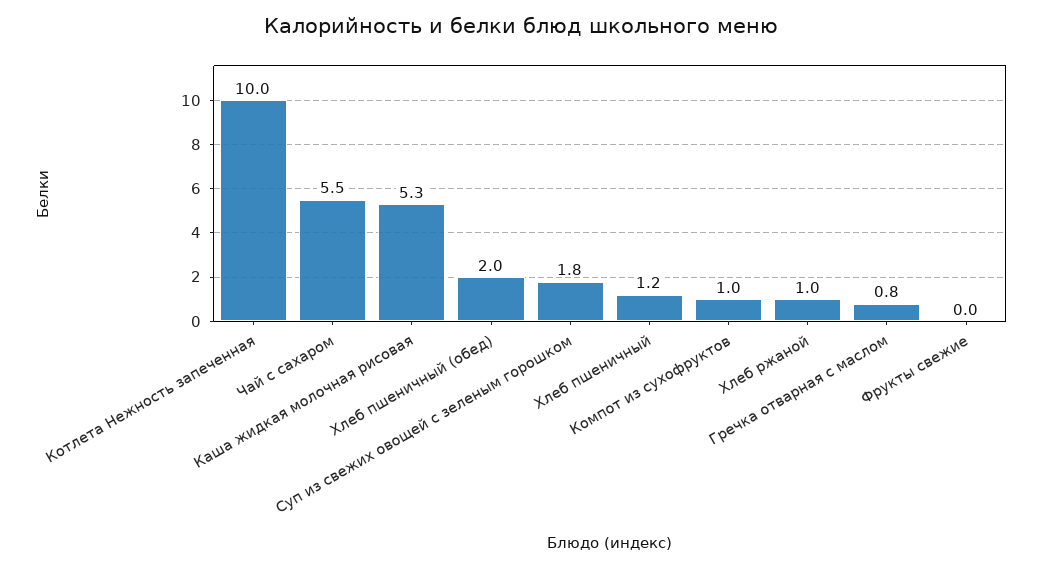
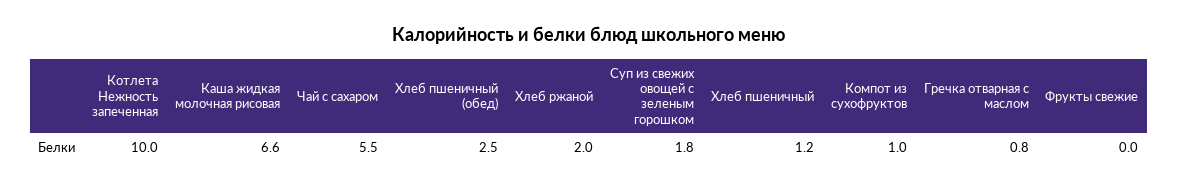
Каша жидкая молочная рисовая: 5.3 -> 6.6
Хлеб пшеничный (обед): 2 -> 2.5
Хлеб ржаной: 1 -> 2

